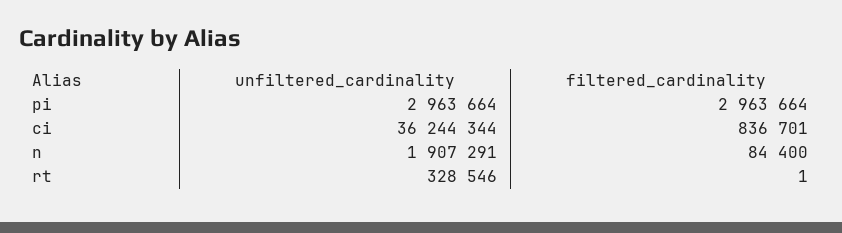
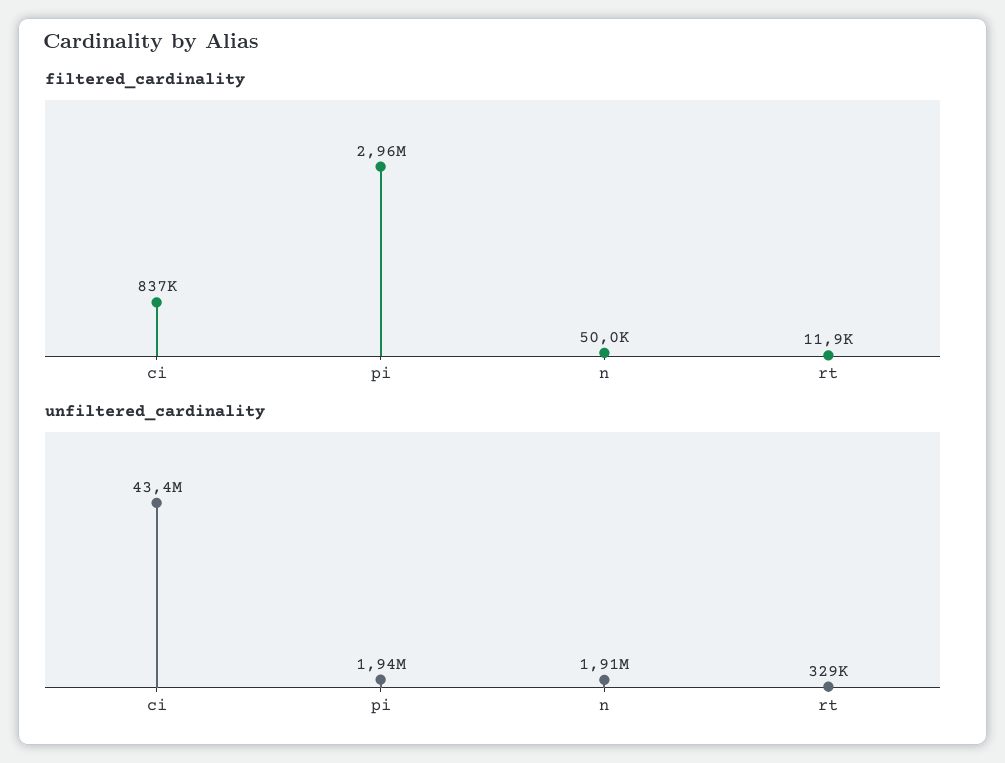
unfiltered_cardinality, pi: 2963664 -> 1940000
unfiltered_cardinality, ci: 36244344 -> 43400000
filtered_cardinality, n: 84400 -> 50000
filtered_cardinality, rt: 1 -> 11900

